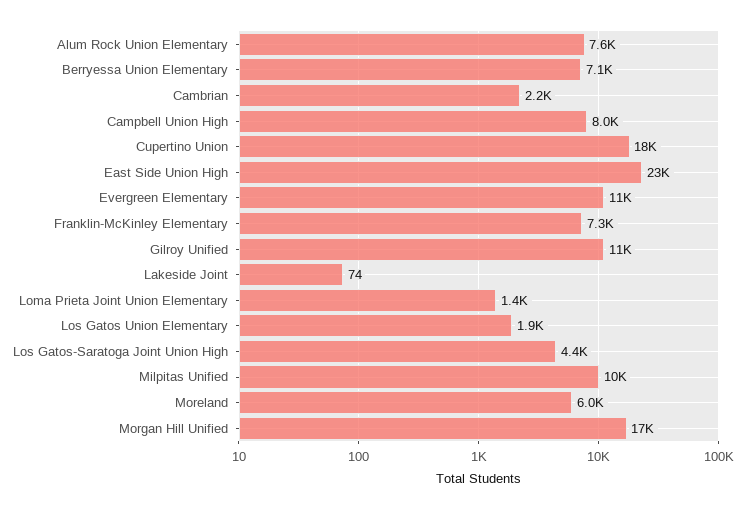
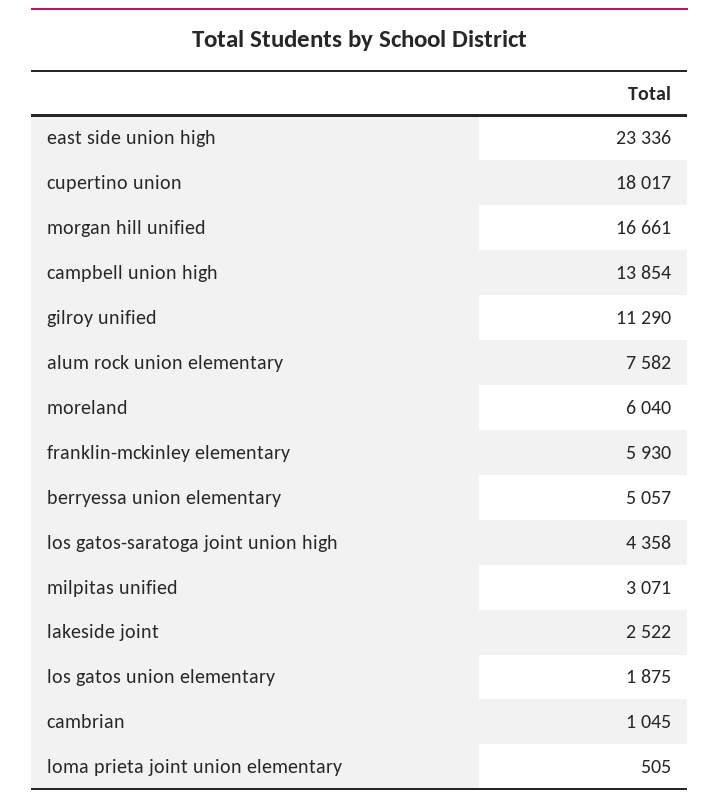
Berryessa Union Elementary: 7100 -> 5057
Cambrian: 2200 -> 1045
Campbell Union High: 8000 -> 13854
Evergreen Elementary: 11000 -> none
Franklin-McKinley Elementary: 7300 -> 5930
Lakeside Joint: 74 -> 2522
Loma Prieta Joint Union Elementary: 1400 -> 505
Milpitas Unified: 10000 -> 3071

